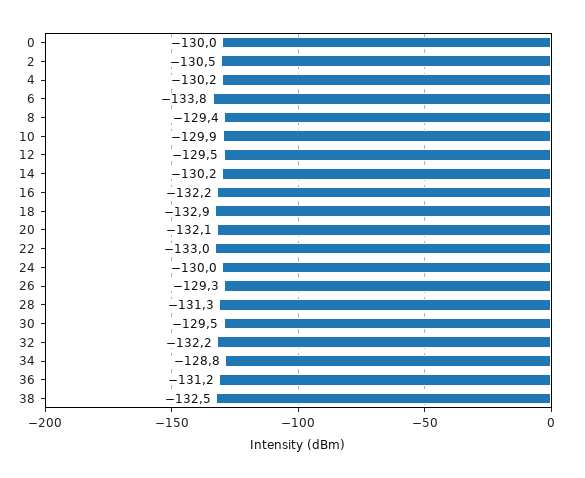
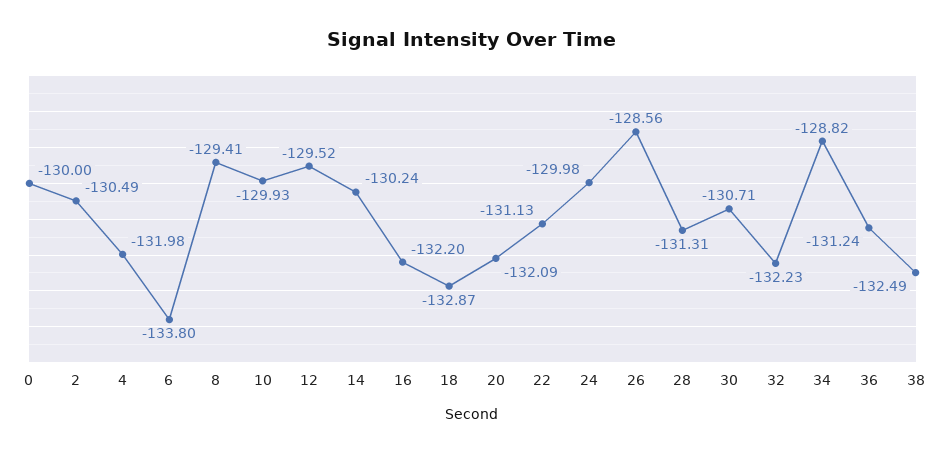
4: -130.2 -> -131.98
22: -133 -> -131.13
26: -129.3 -> -128.56
30: -129.5 -> -130.71

